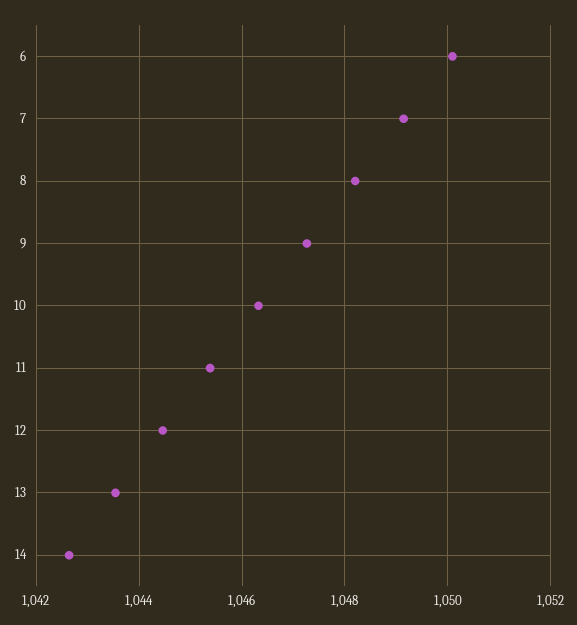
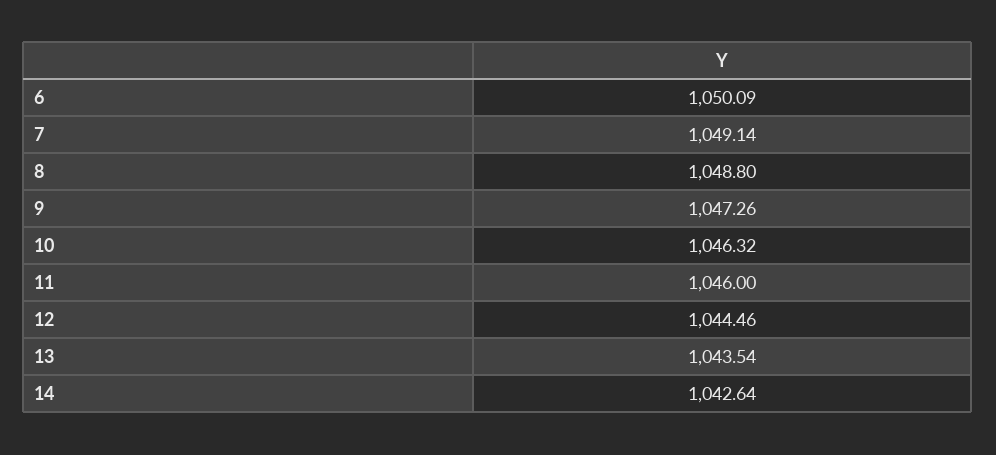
8: 1048.2 -> 1048.8
11: 1045.4 -> 1046

